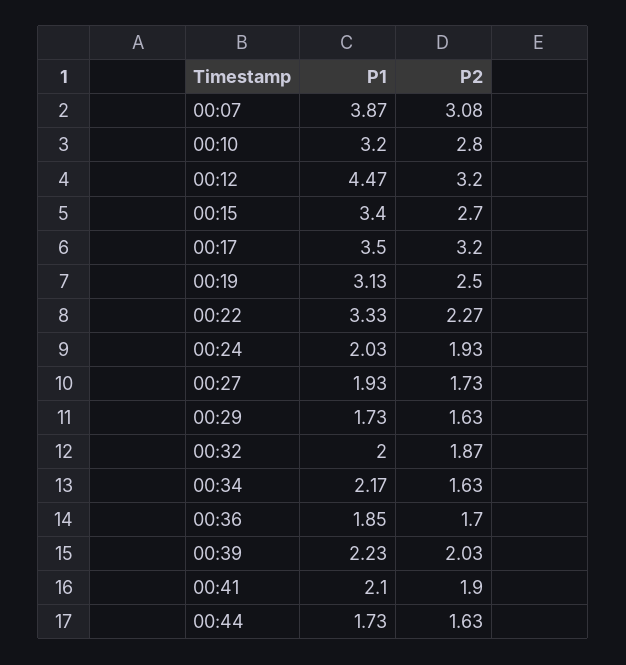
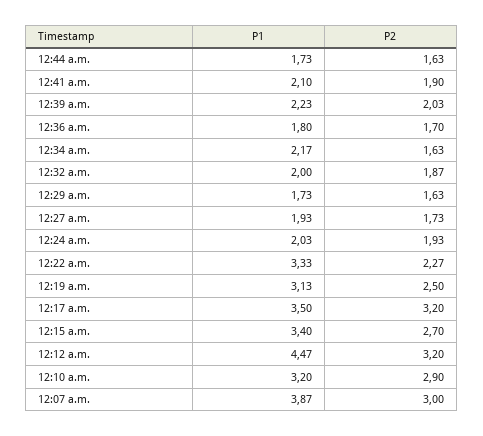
P2, 00:07: 3.08 -> 3
P2, 00:10: 2.8 -> 2.9
P1, 00:36: 1.85 -> 1.8

